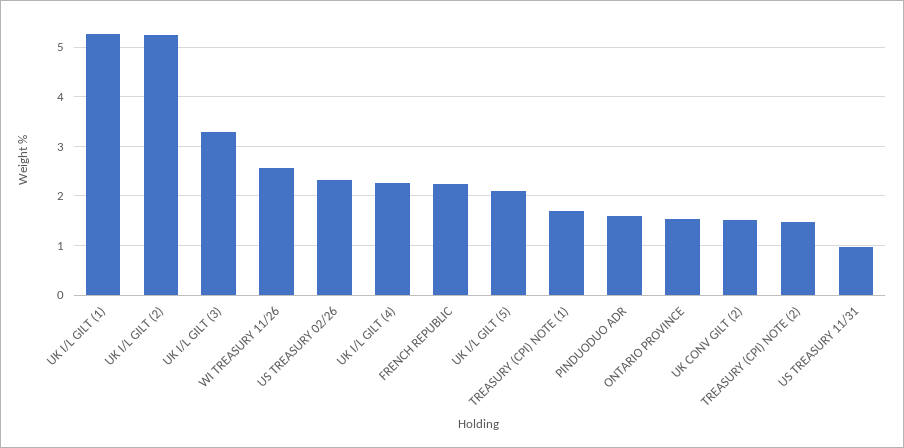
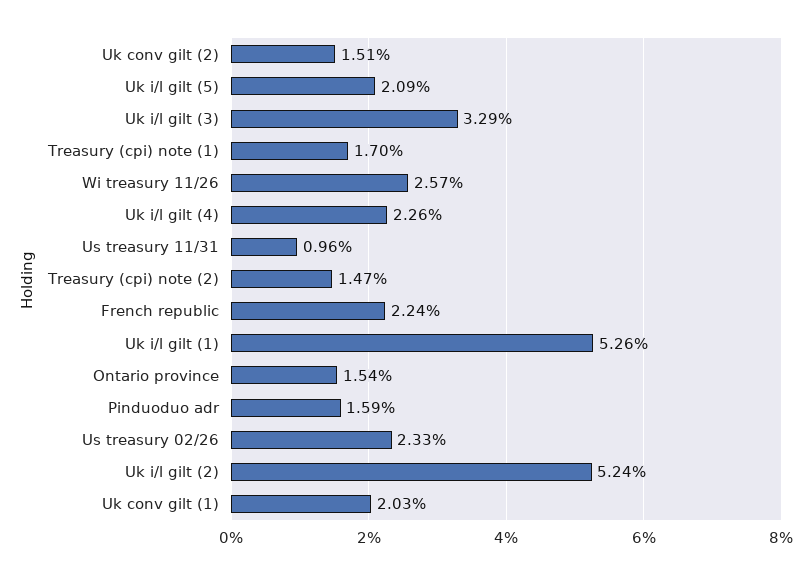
Uk conv gilt (1): none -> 2.03

